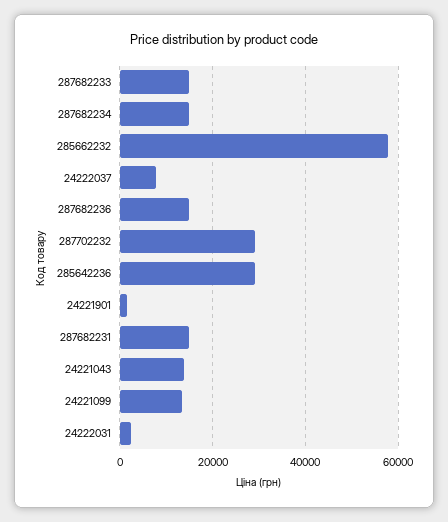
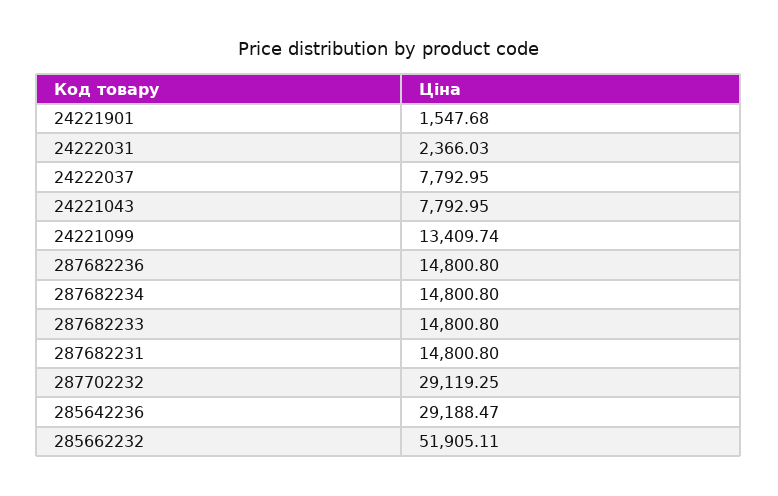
285662232: 58000 -> 51905.11
24221043: 14000 -> 7792.95

